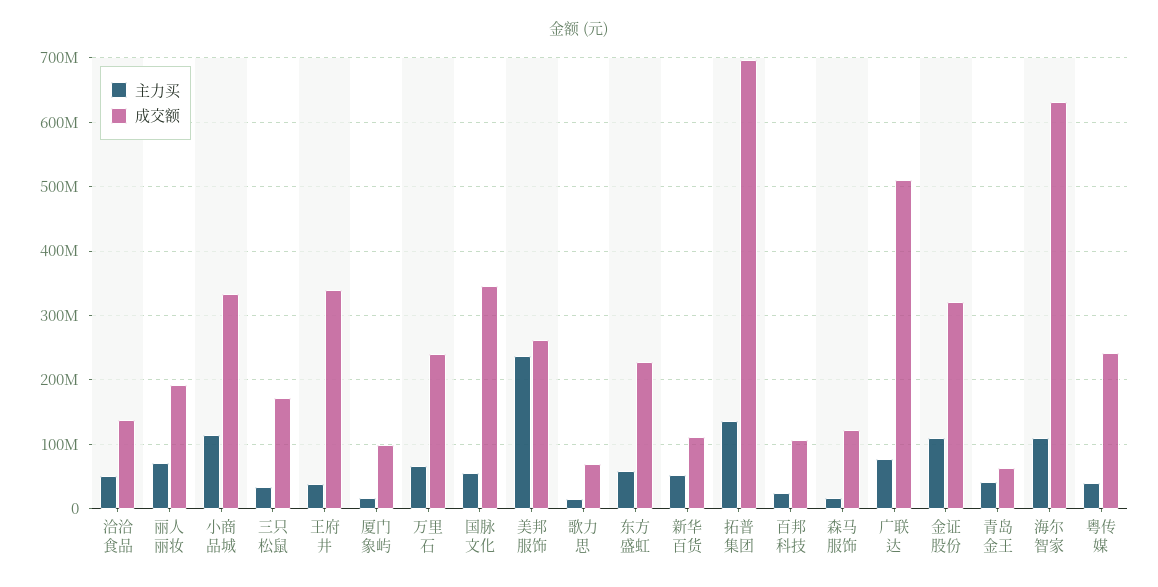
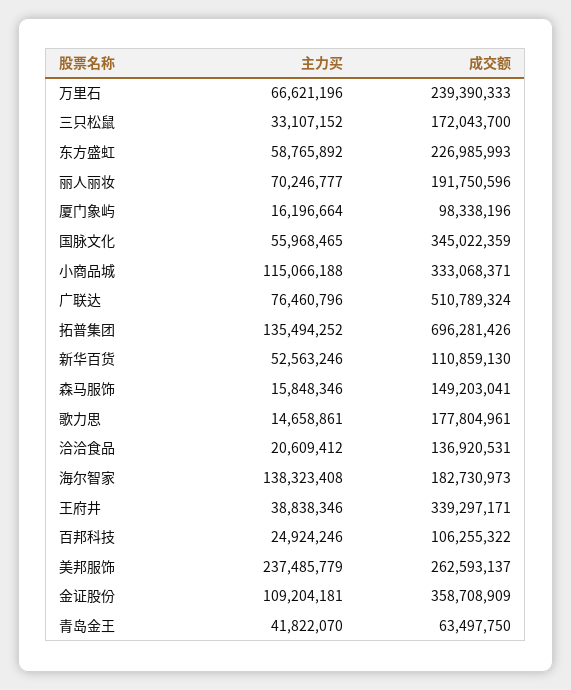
主力买, 洽洽食品: 50000000 -> 20609412
成交额, 歌力思: 70000000 -> 177804961
成交额, 森马服饰: 120000000 -> 149203041
成交额, 金证股份: 320000000 -> 358708909
主力买, 海尔智家: 110000000 -> 138323408
成交额, 海尔智家: 630000000 -> 182730973
主力买, 粤传媒: 40000000 -> none
成交额, 粤传媒: 240000000 -> none

